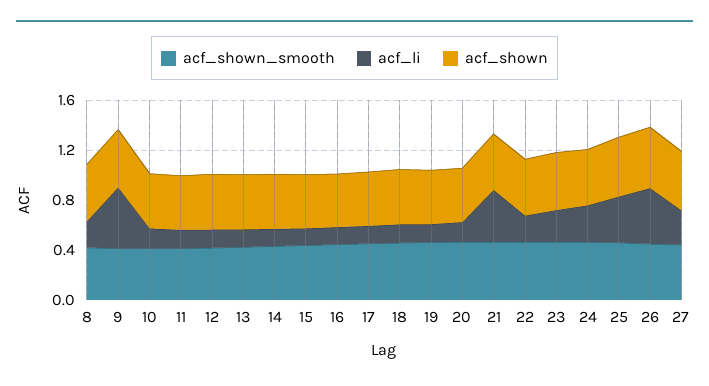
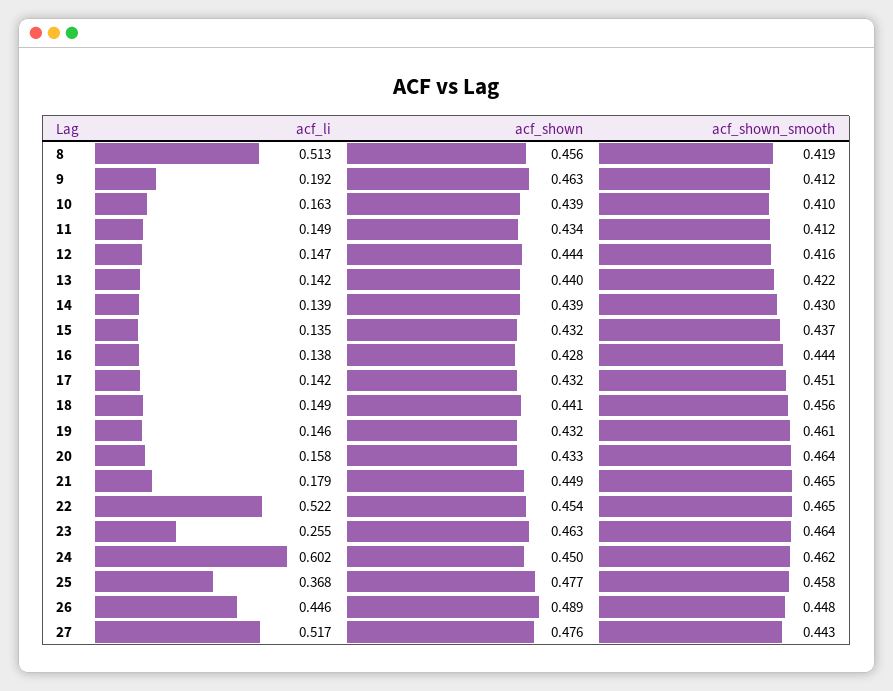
acf_li, 8: 0.2 -> 0.513
acf_li, 9: 0.5 -> 0.192
acf_li, 21: 0.4 -> 0.179
acf_li, 22: 0.2 -> 0.522
acf_li, 24: 0.3 -> 0.602
acf_li, 27: 0.3 -> 0.517

